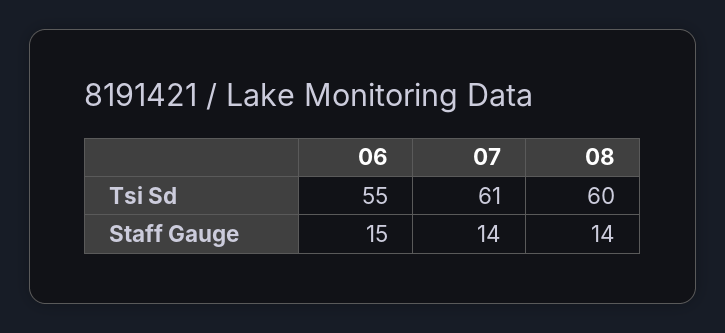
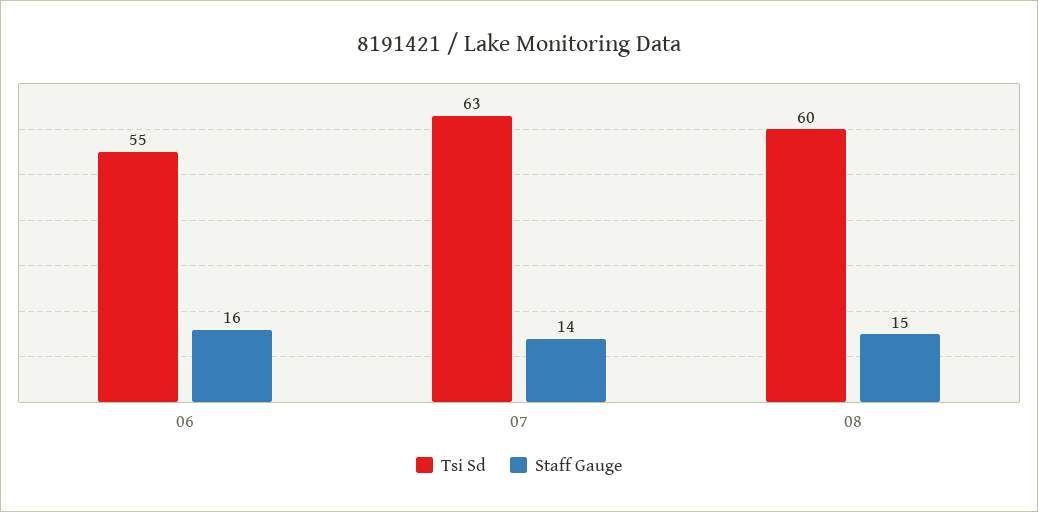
Tsi Sd, 07: 61 -> 63
Staff Gauge, 06: 15 -> 16
Staff Gauge, 08: 14 -> 15

